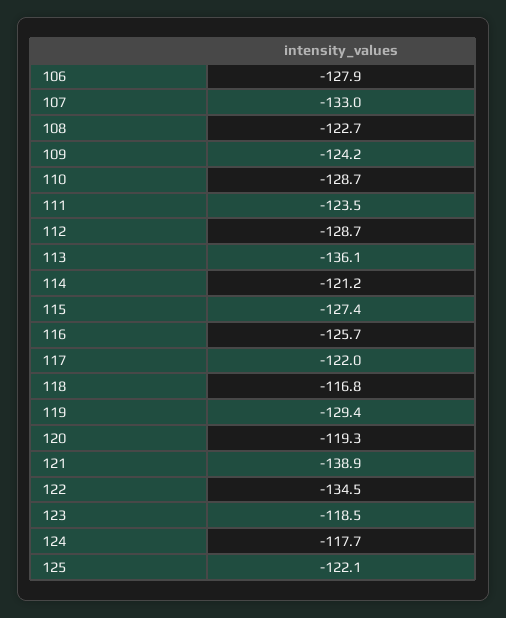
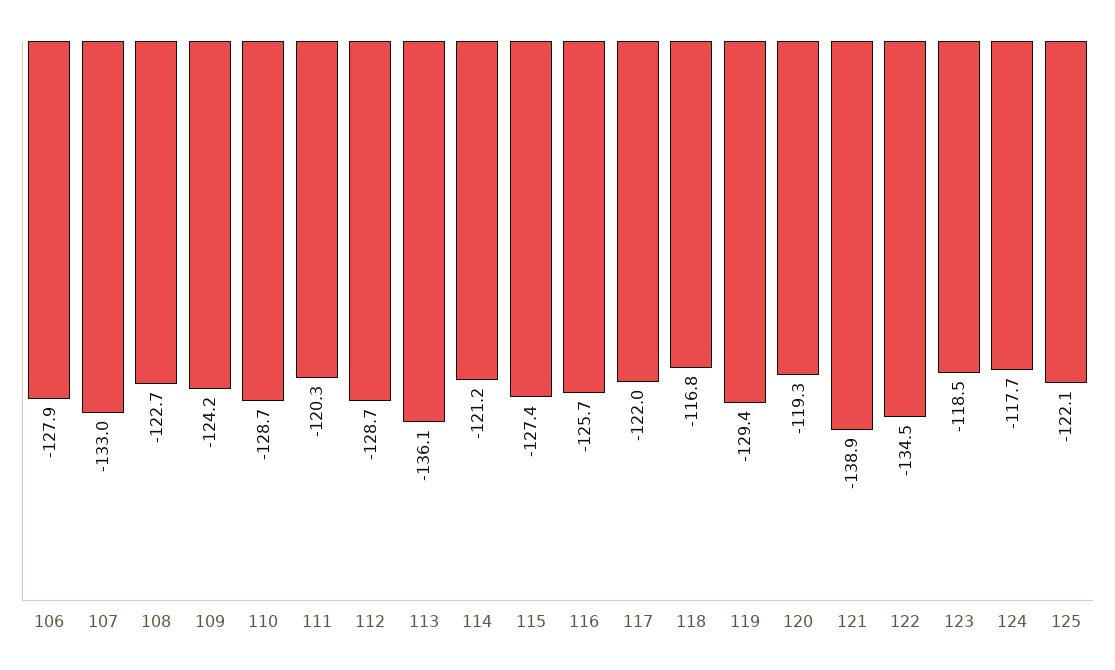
111: -123.5 -> -120.3

